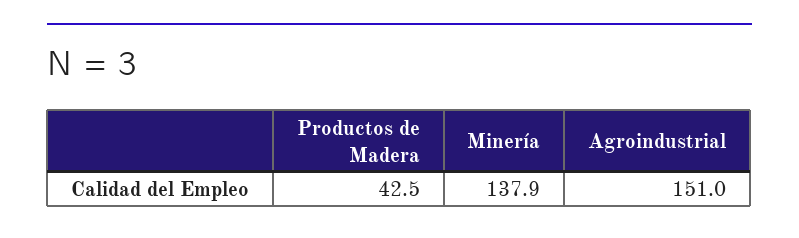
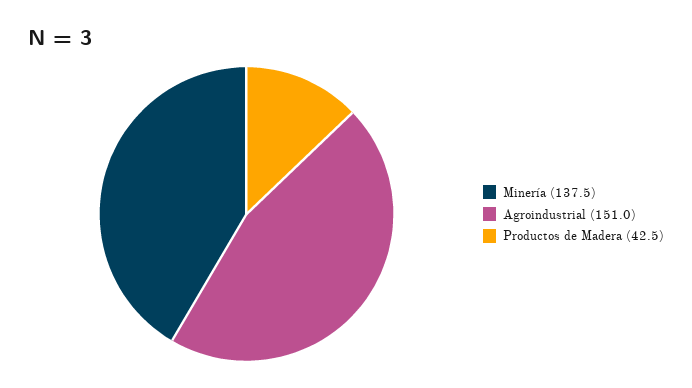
Minería: 137.9 -> 137.5

